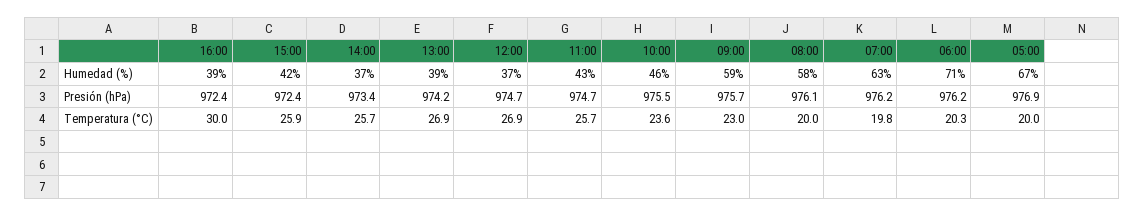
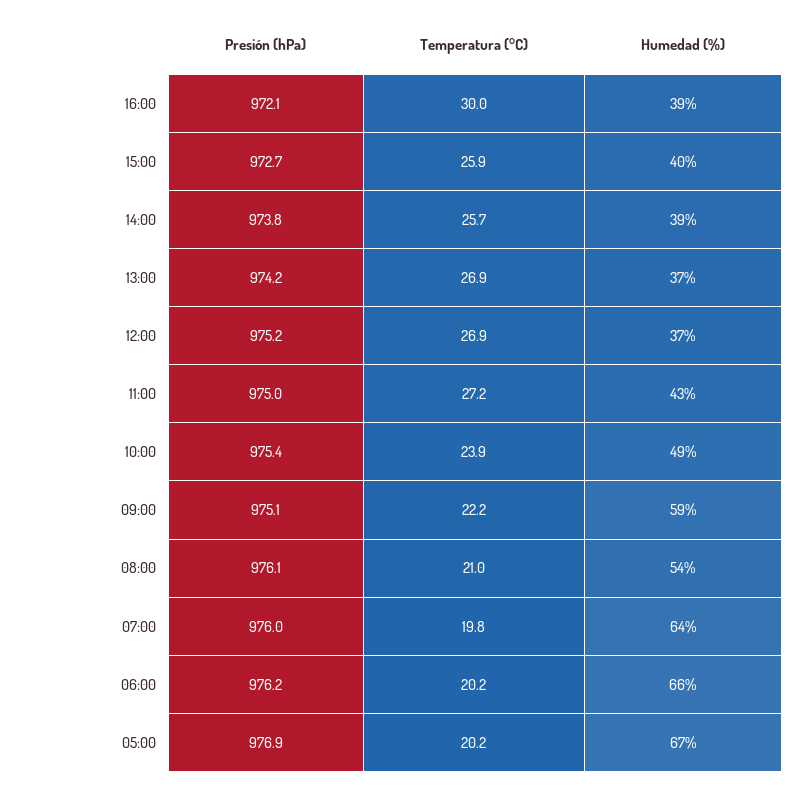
15:00, Humedad (%): 42 -> 40
14:00, Humedad (%): 37 -> 39
13:00, Humedad (%): 39 -> 37
10:00, Humedad (%): 46 -> 49
08:00, Humedad (%): 58 -> 54
07:00, Humedad (%): 63 -> 64
06:00, Humedad (%): 71 -> 66
16:00, Presión (hPa): 972.4 -> 972.1
15:00, Presión (hPa): 972.4 -> 972.7
14:00, Presión (hPa): 973.4 -> 973.8
12:00, Presión (hPa): 974.7 -> 975.2
11:00, Presión (hPa): 974.7 -> 975
10:00, Presión (hPa): 975.5 -> 975.4
09:00, Presión (hPa): 975.7 -> 975.1
07:00, Presión (hPa): 976.2 -> 976
11:00, Temperatura (°C): 25.7 -> 27.2
10:00, Temperatura (°C): 23.6 -> 23.9
09:00, Temperatura (°C): 23 -> 22.2
08:00, Temperatura (°C): 20 -> 21
06:00, Temperatura (°C): 20.3 -> 20.2
05:00, Temperatura (°C): 20 -> 20.2

